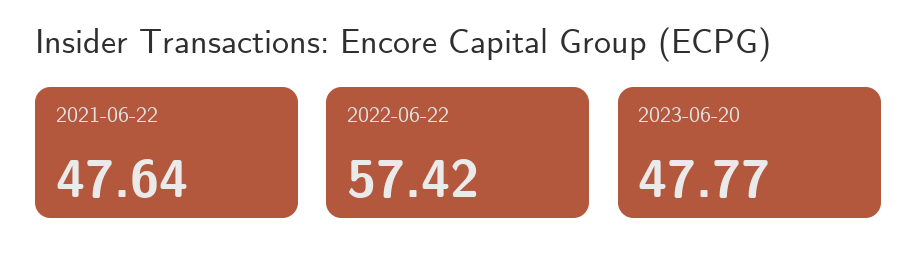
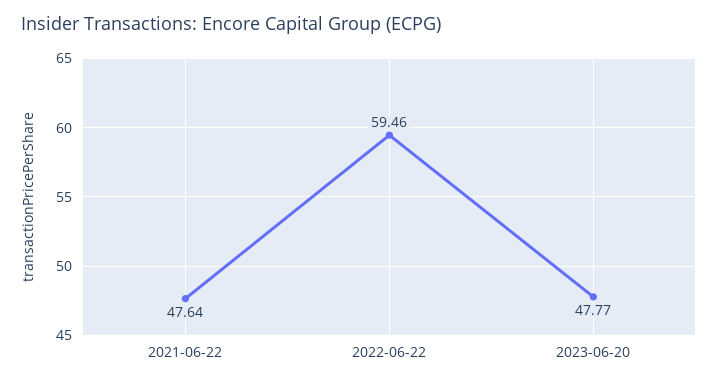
2022-06-22: 57.42 -> 59.46

